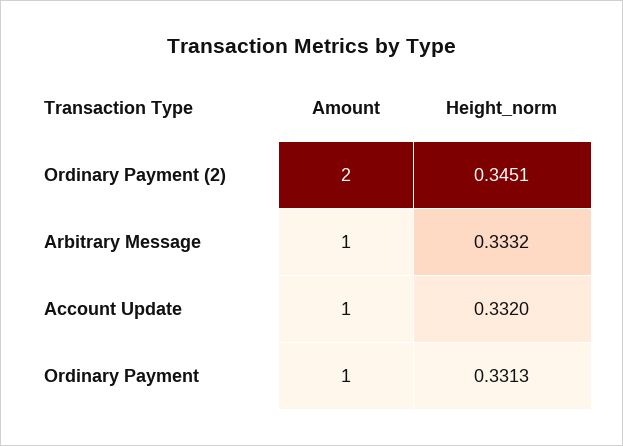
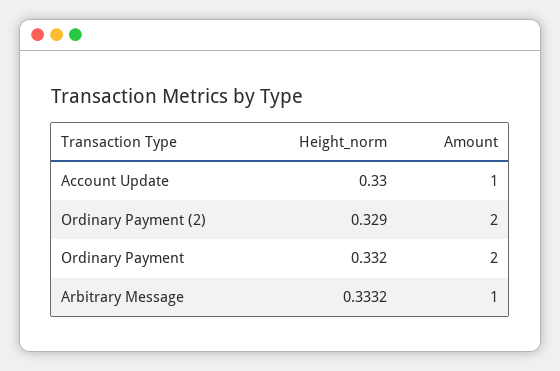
Height_norm, Ordinary Payment (2): 0.3451 -> 0.329
Height_norm, Account Update: 0.332 -> 0.33
Amount, Ordinary Payment: 1 -> 2
Height_norm, Ordinary Payment: 0.3313 -> 0.332

